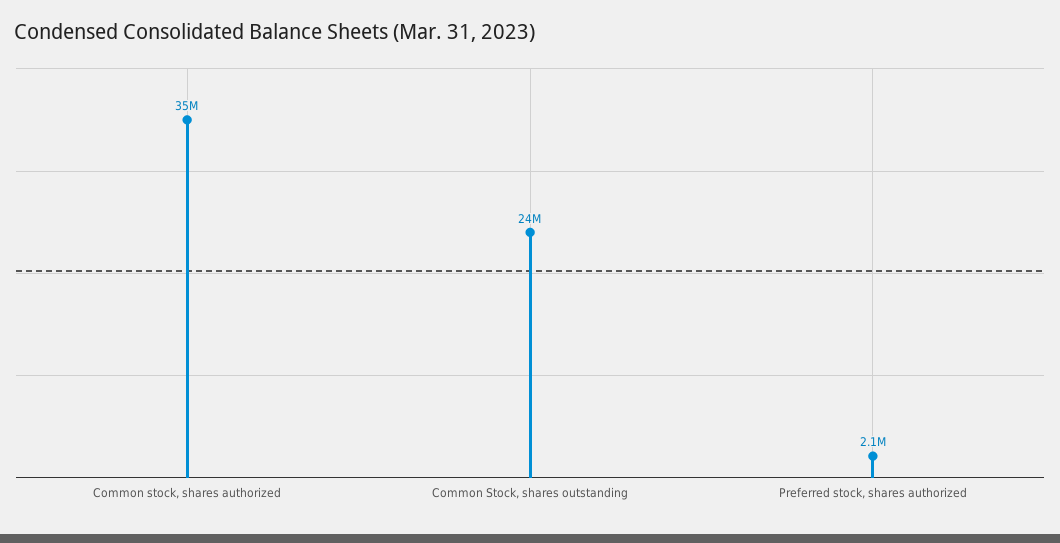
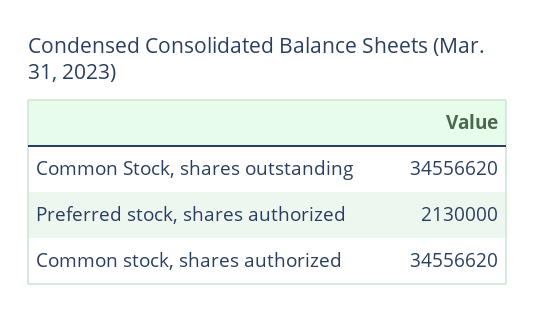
Common Stock, shares outstanding: 24000000 -> 34556620

